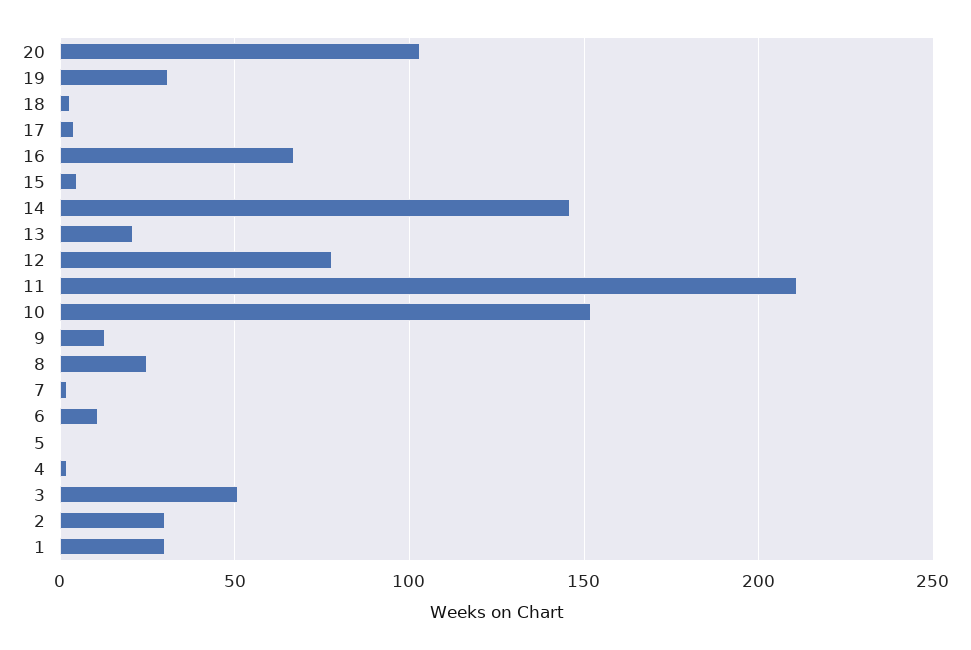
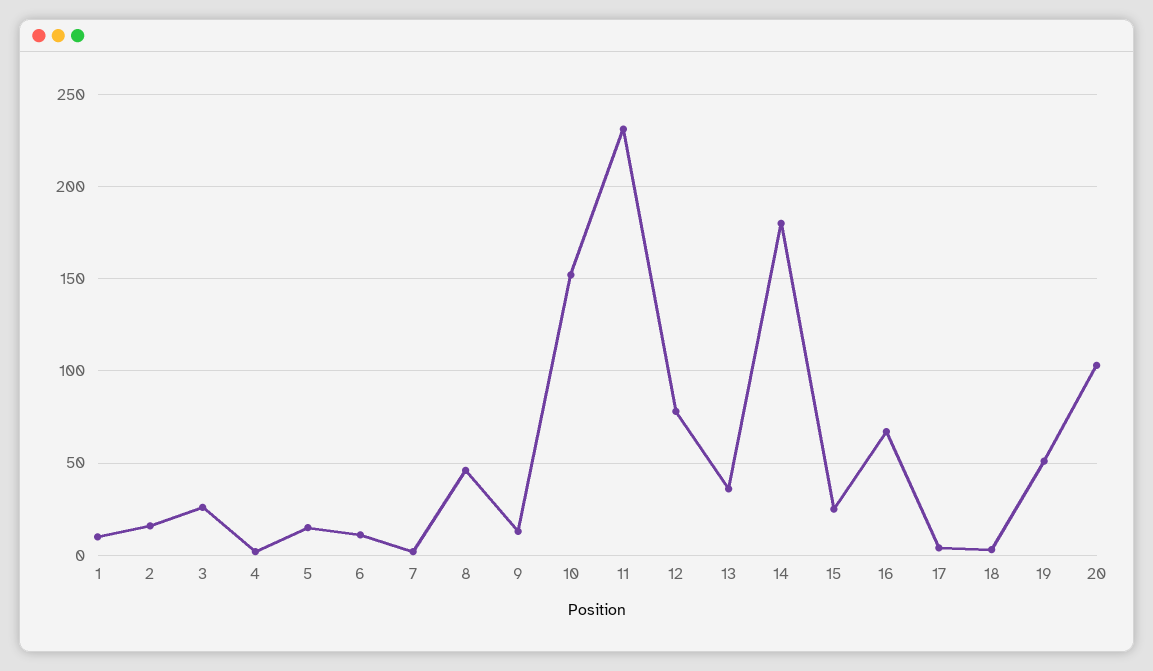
19: 30 -> 50
15: 5 -> 25
14: 145 -> 180
13: 20 -> 35
11: 210 -> 230
8: 25 -> 45
5: 0 -> 15
3: 50 -> 25
2: 30 -> 15
1: 30 -> 10

